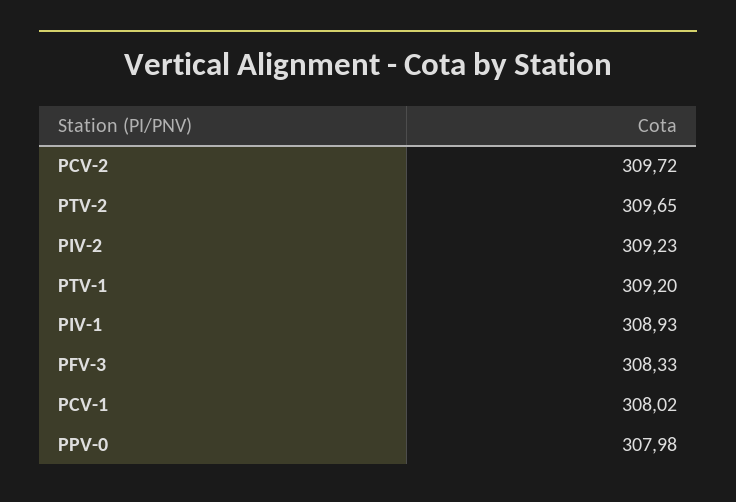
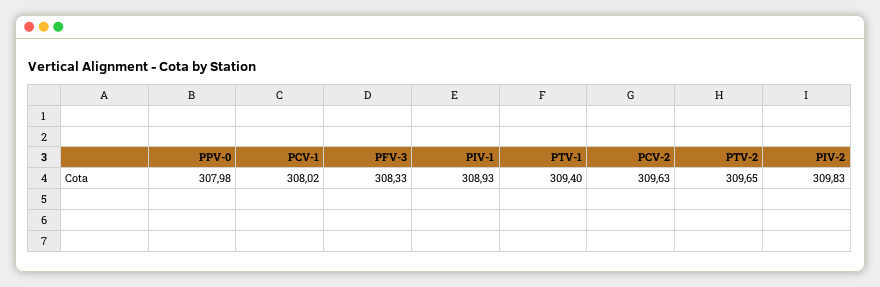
PCV-2: 309.72 -> 309.63
PIV-2: 309.23 -> 309.83
PTV-1: 309.2 -> 309.4

